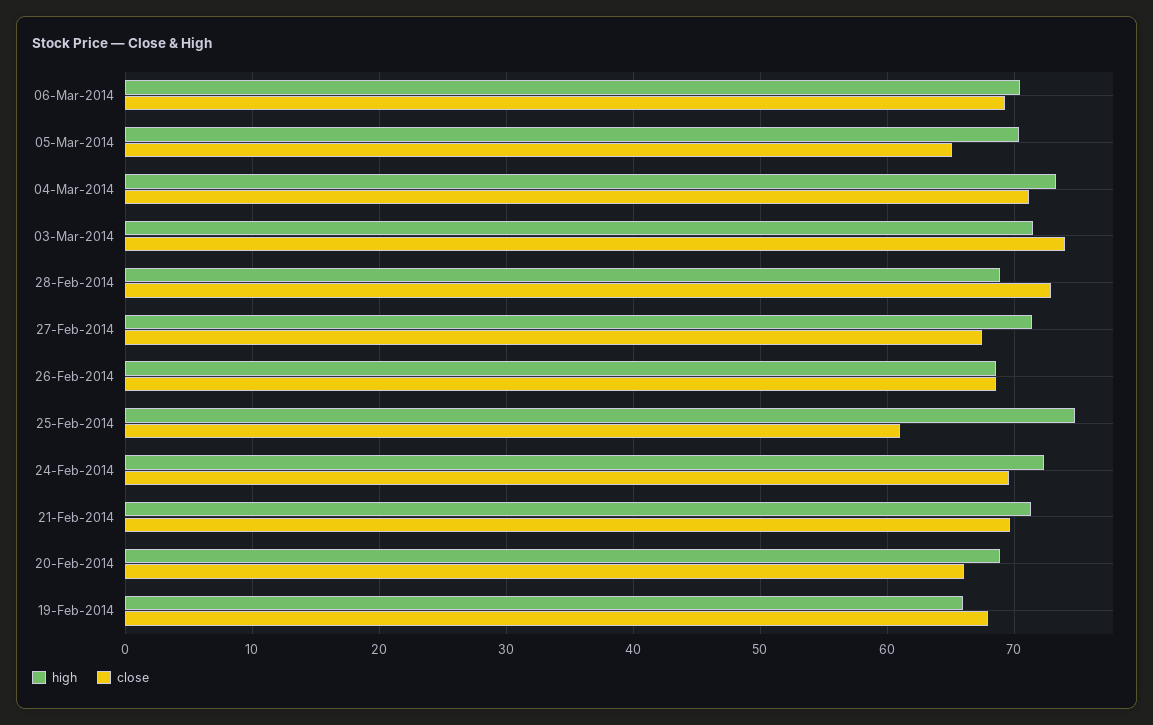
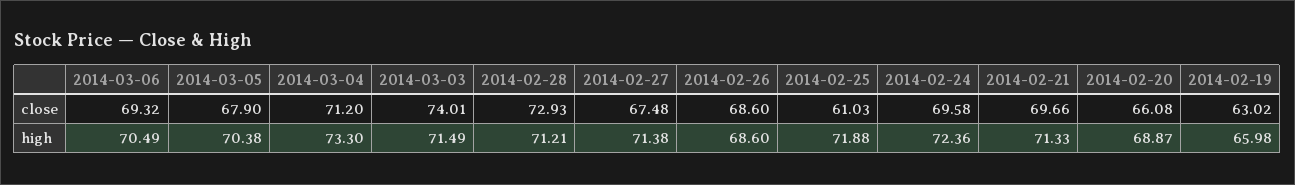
close, 05-Mar-2014: 65 -> 67.9
high, 28-Feb-2014: 69 -> 71.21
high, 25-Feb-2014: 75 -> 71.88
close, 19-Feb-2014: 68 -> 63.02

